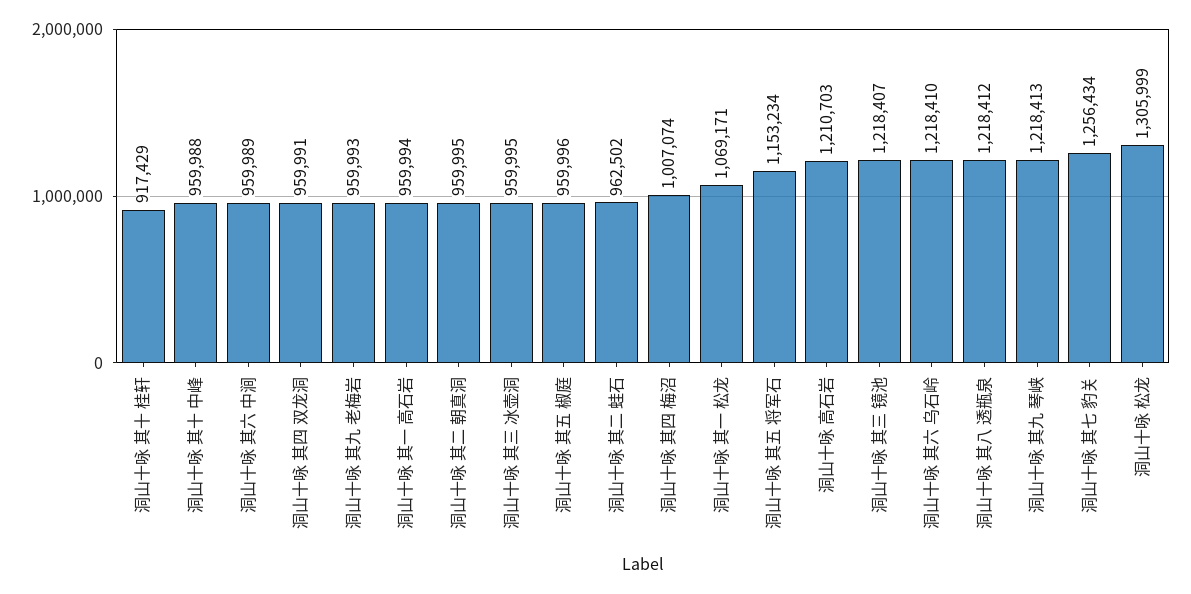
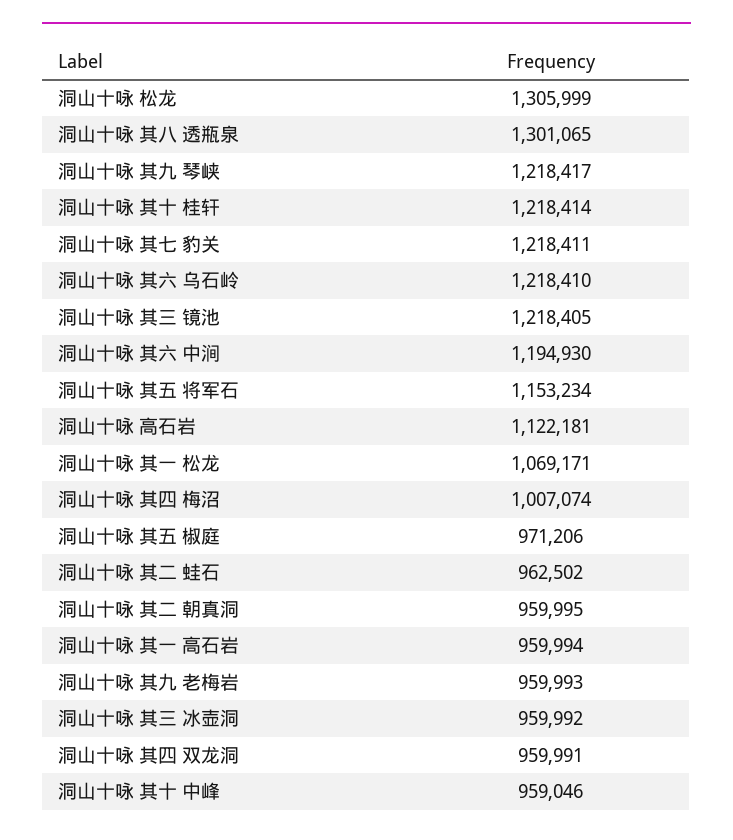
洞山十咏 其十 桂轩: 917429 -> 1218414
洞山十咏 其十 中峰: 959988 -> 959046
洞山十咏 其六 中涧: 959989 -> 1194930
洞山十咏 其三 冰壶洞: 959995 -> 959992
洞山十咏 其五 椒庭: 959996 -> 971206
洞山十咏 高石岩: 1210703 -> 1122181
洞山十咏 其三 镜池: 1218407 -> 1218405
洞山十咏 其八 透瓶泉: 1218412 -> 1301065
洞山十咏 其九 琴峡: 1218413 -> 1218417
洞山十咏 其七 豹关: 1256434 -> 1218411

